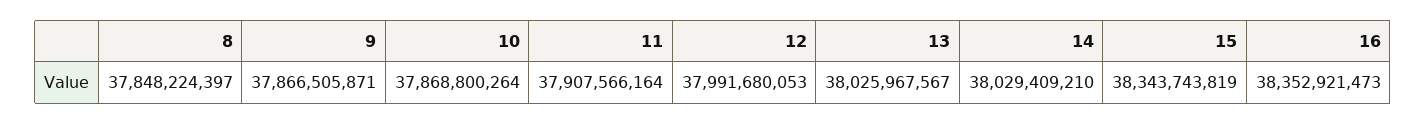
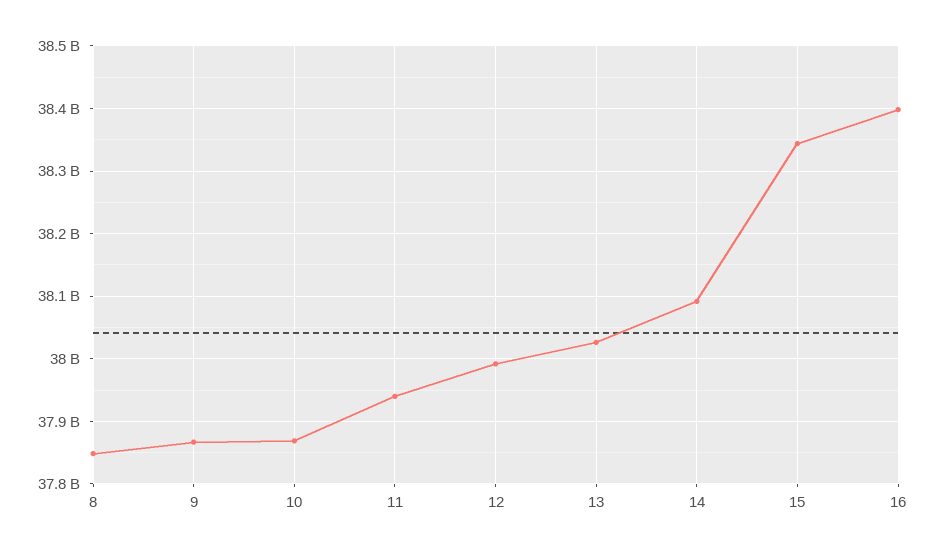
11: 37907566164 -> 37940000000
14: 38029409210 -> 38090000000
16: 38352921473 -> 38400000000

